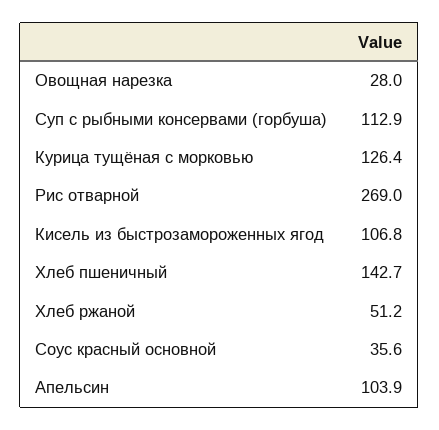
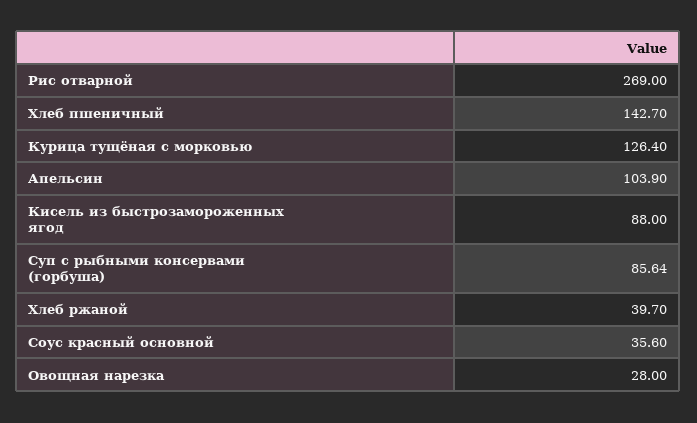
Суп с рыбными консервами (горбуша): 112.9 -> 85.64
Кисель из быстрозамороженных ягод: 106.8 -> 88
Хлеб ржаной: 51.2 -> 39.7

